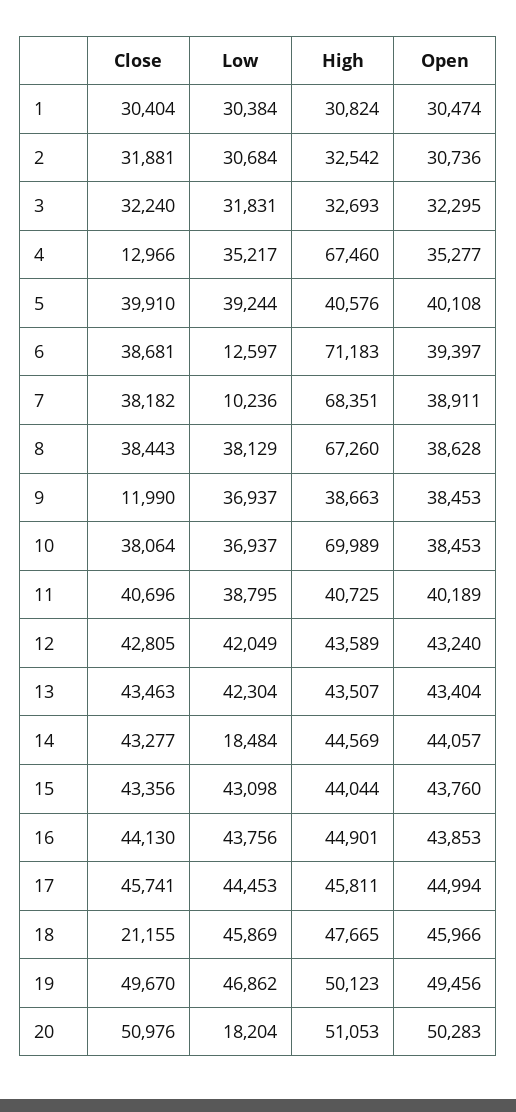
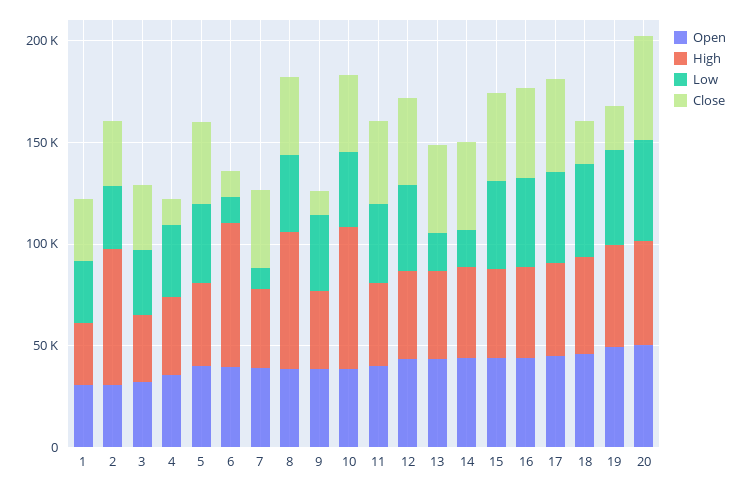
High, 2: 32542 -> 70000
High, 4: 67460 -> 40000
Close, 6: 38681 -> 10000
High, 7: 68351 -> 40000
Low, 13: 42304 -> 20000
Close, 19: 49670 -> 20000
Low, 20: 18204 -> 50000

